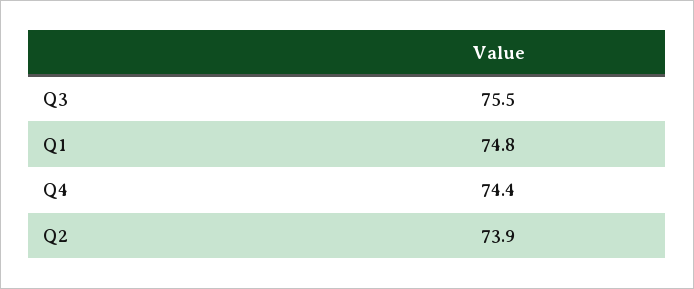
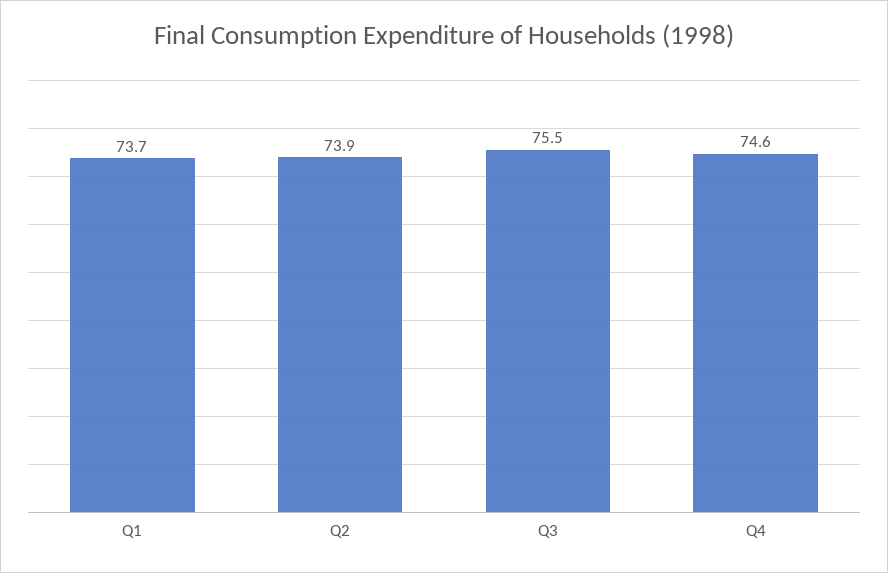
Q1: 74.8 -> 73.7
Q4: 74.4 -> 74.6

